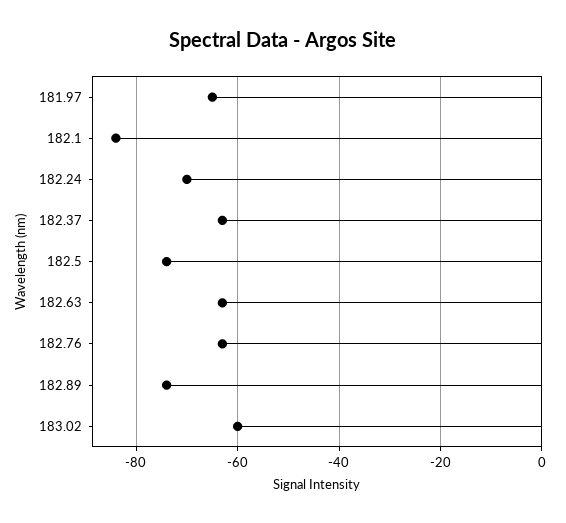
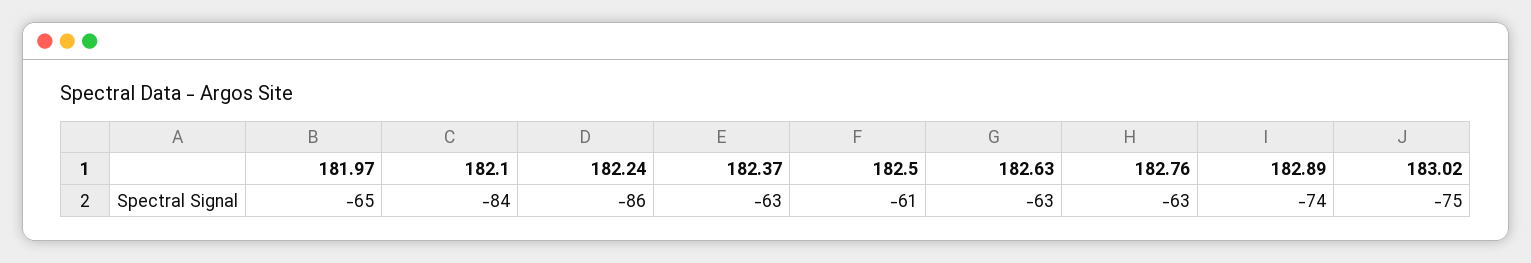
182.24: -70 -> -86
182.5: -75 -> -61
183.02: -60 -> -75

